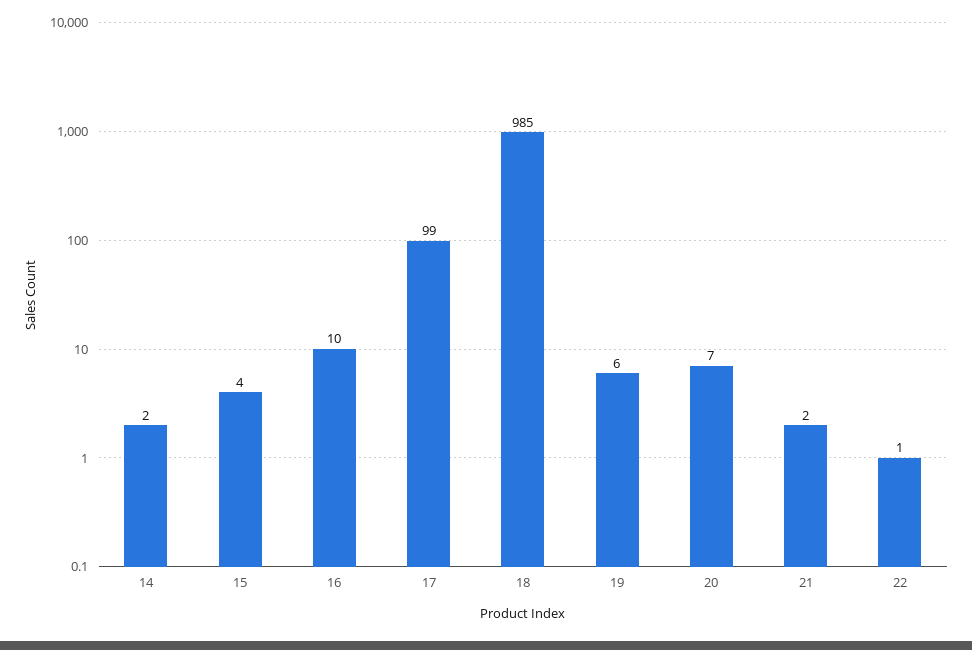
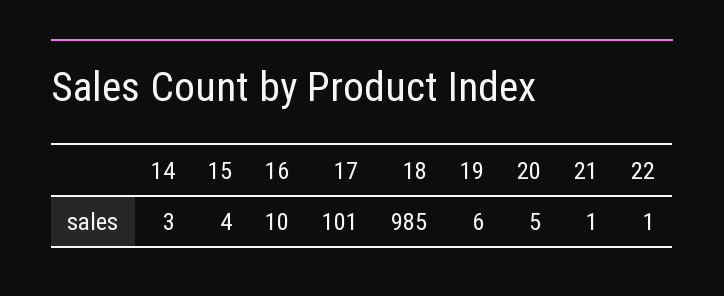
14: 2 -> 3
17: 99 -> 101
20: 7 -> 5
21: 2 -> 1

